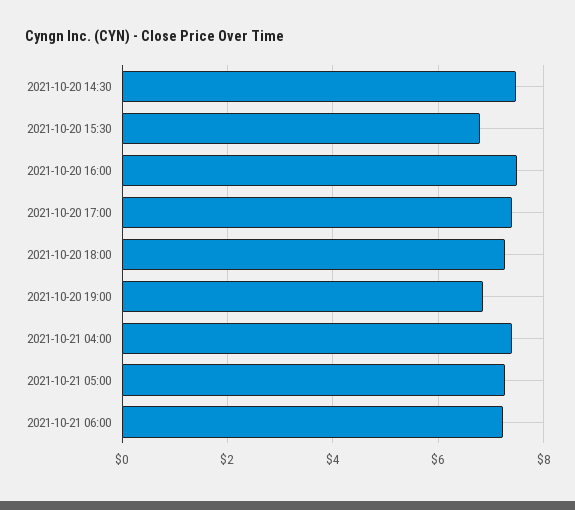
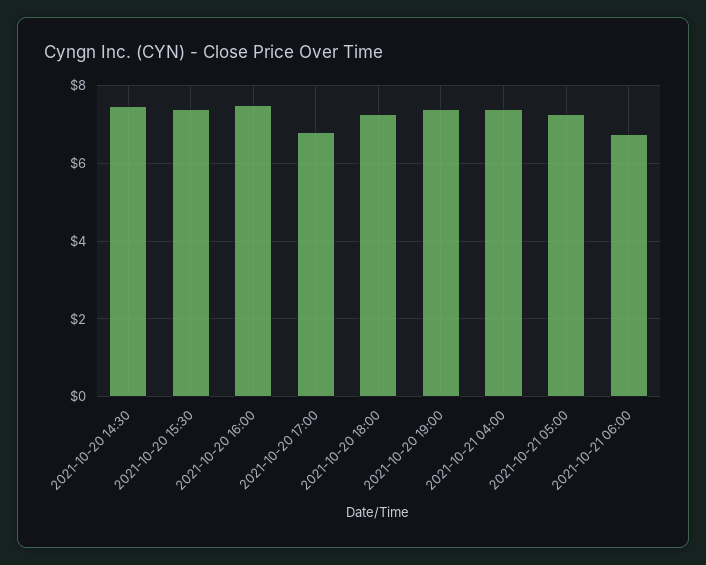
2021-10-20 15:30: 6.8 -> 7.4
2021-10-20 17:00: 7.4 -> 6.8
2021-10-20 19:00: 6.8 -> 7.4
2021-10-21 06:00: 7.2 -> 6.8

